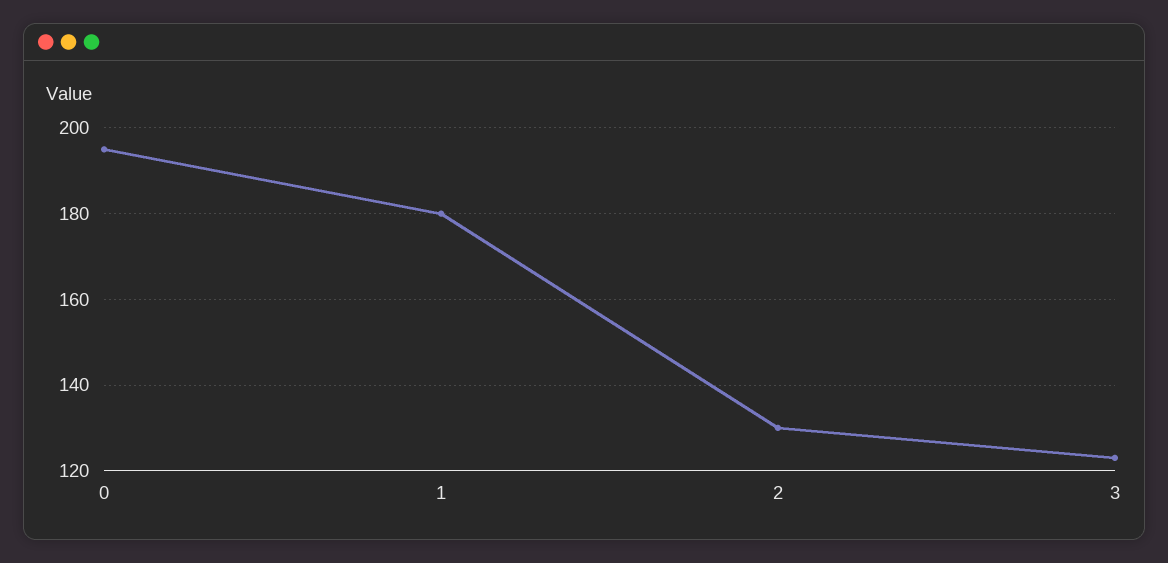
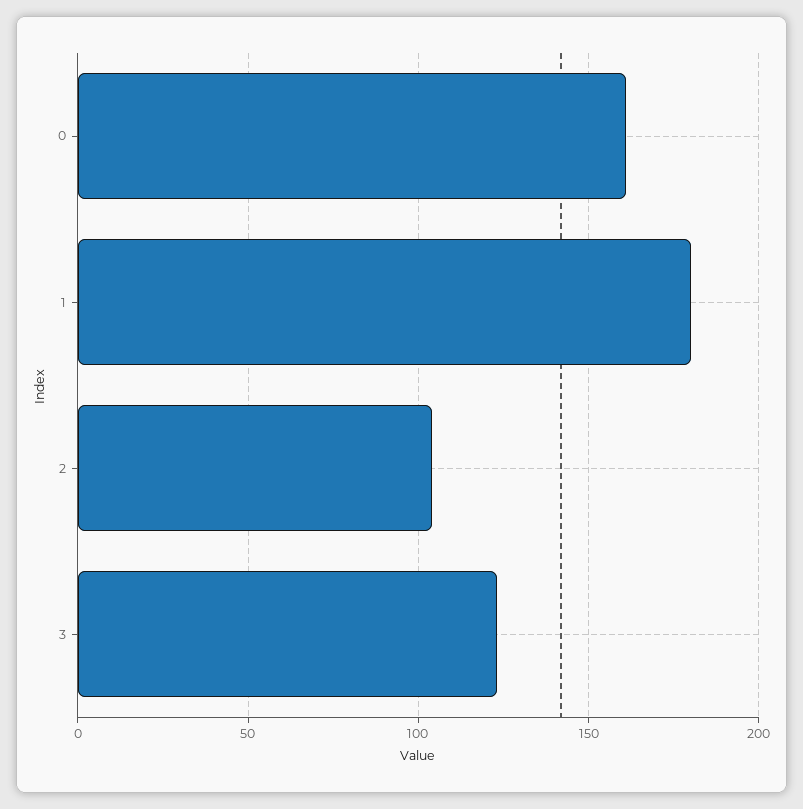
0: 195 -> 160
2: 130 -> 105

